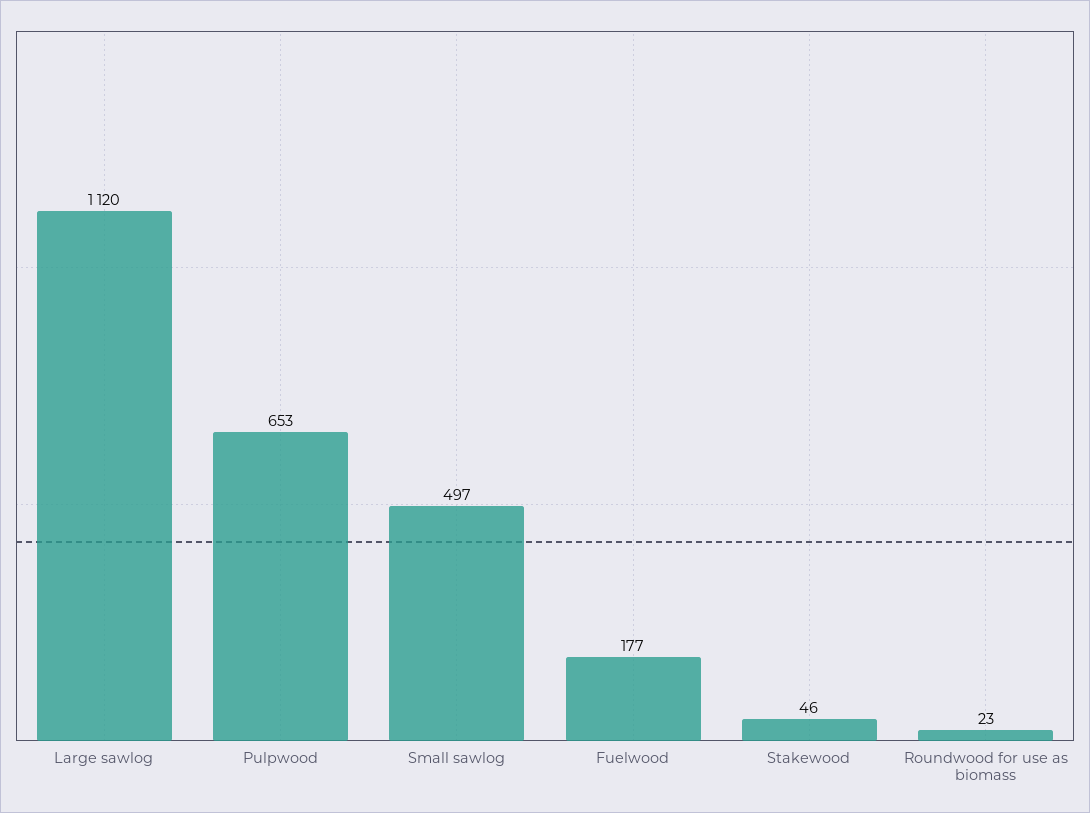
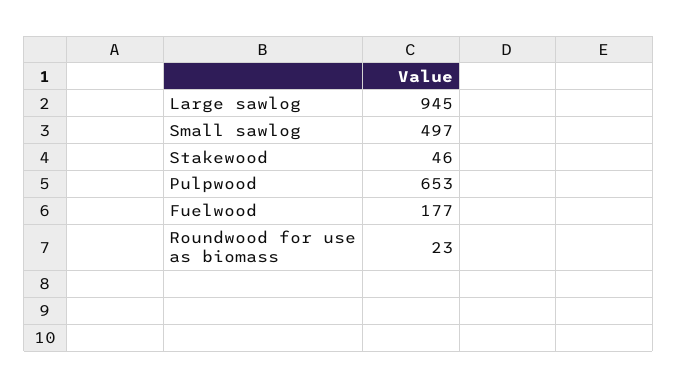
Large sawlog: 1120 -> 945

